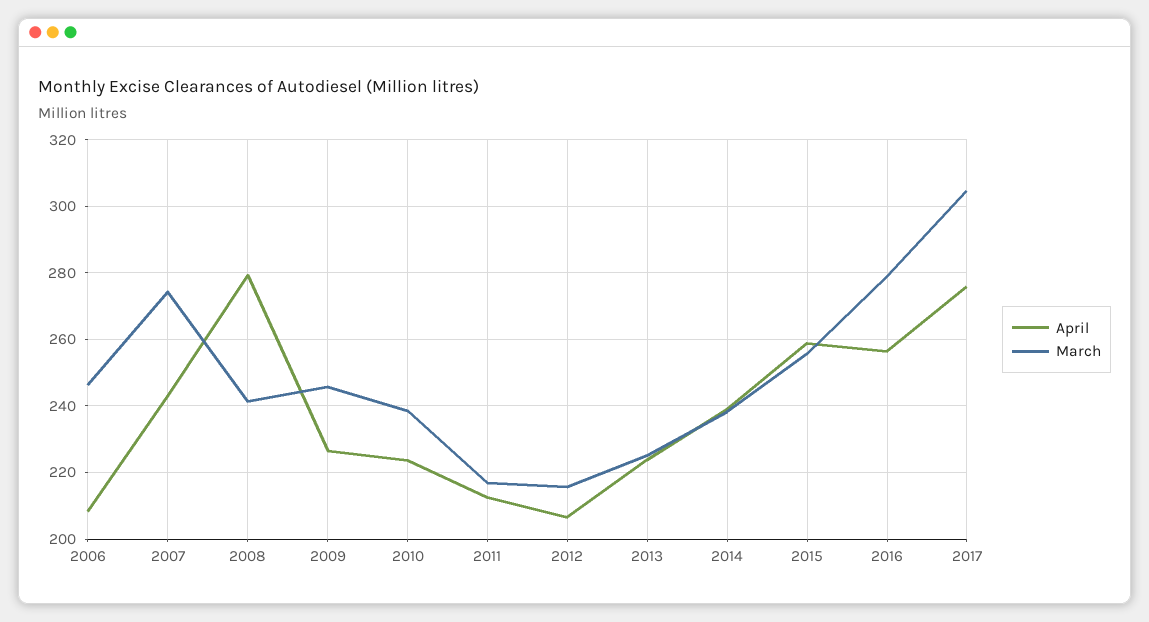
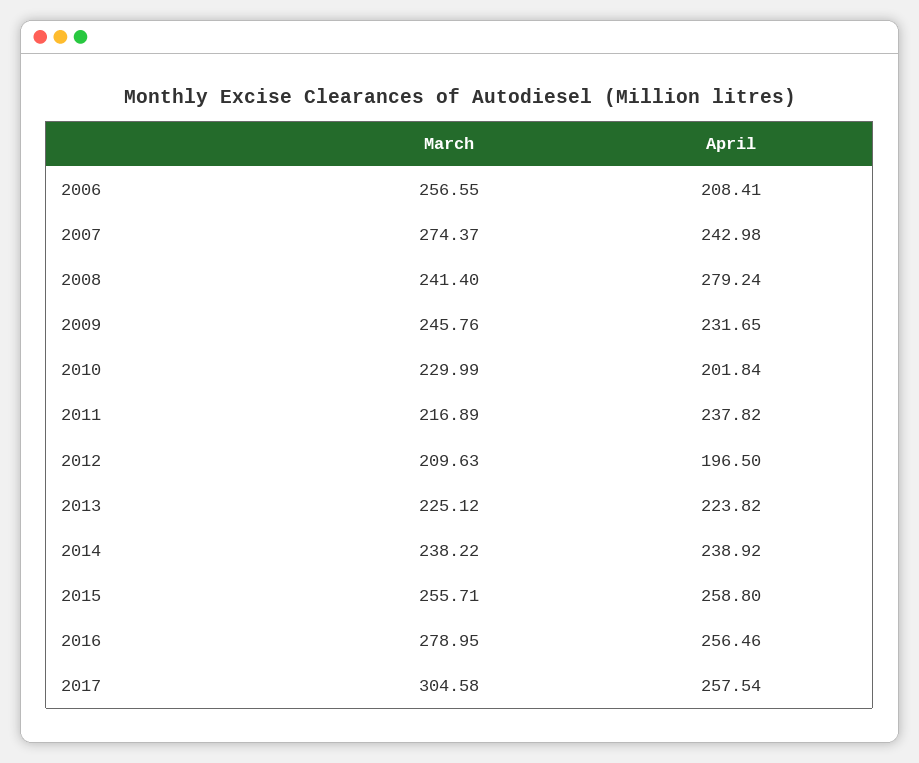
March, 2006: 246 -> 256.55
April, 2009: 226 -> 231.65
April, 2010: 224 -> 201.84
March, 2010: 238 -> 229.99
April, 2011: 212 -> 237.82
April, 2012: 206 -> 196.5
March, 2012: 216 -> 209.63
April, 2017: 276 -> 257.54

